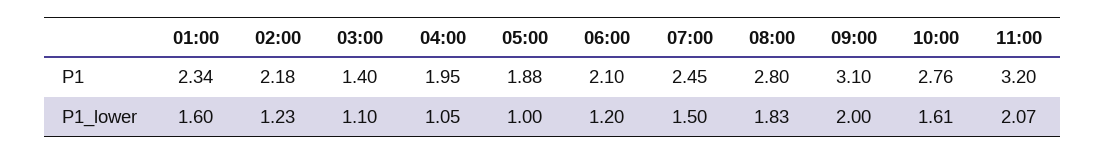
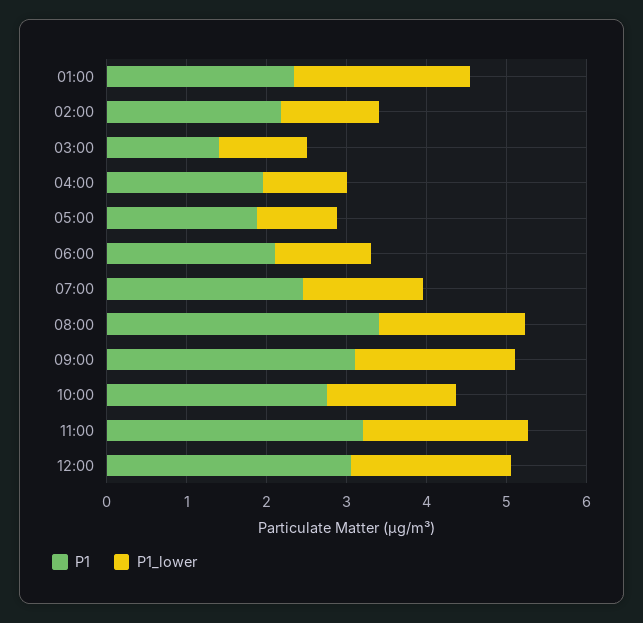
P1, 08:00: 2.8 -> 3.4
P1_lower, 01:00: 1.6 -> 2.2
P1, 12:00: none -> 3
P1_lower, 12:00: none -> 2

